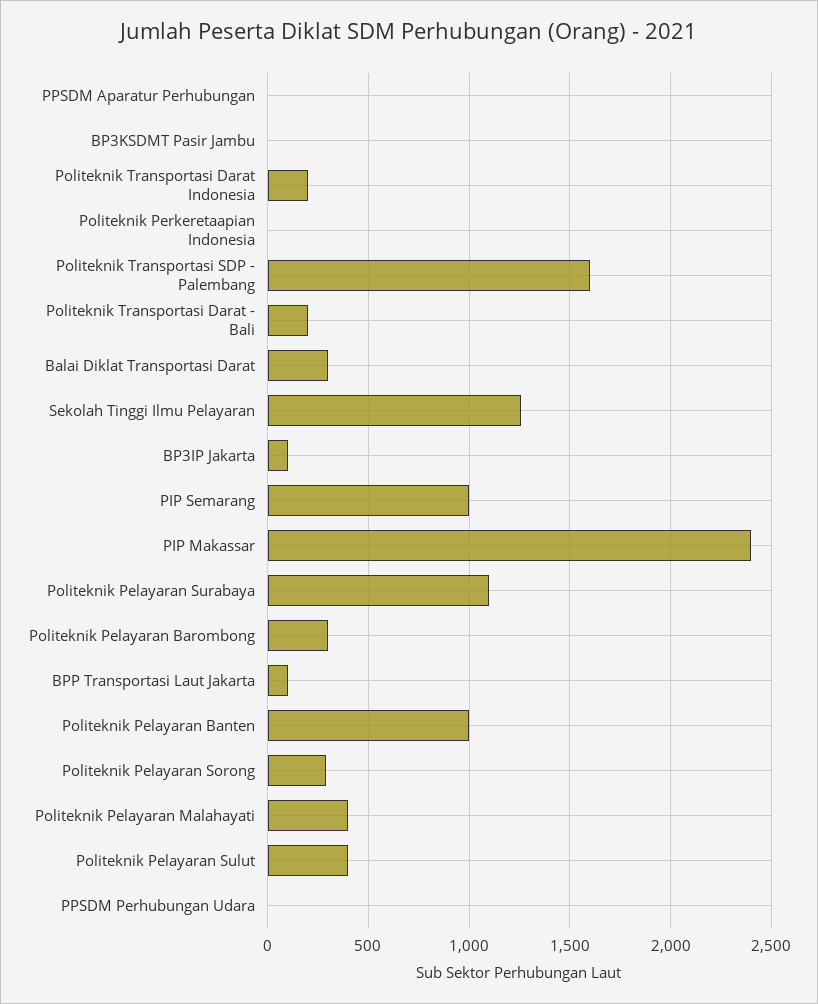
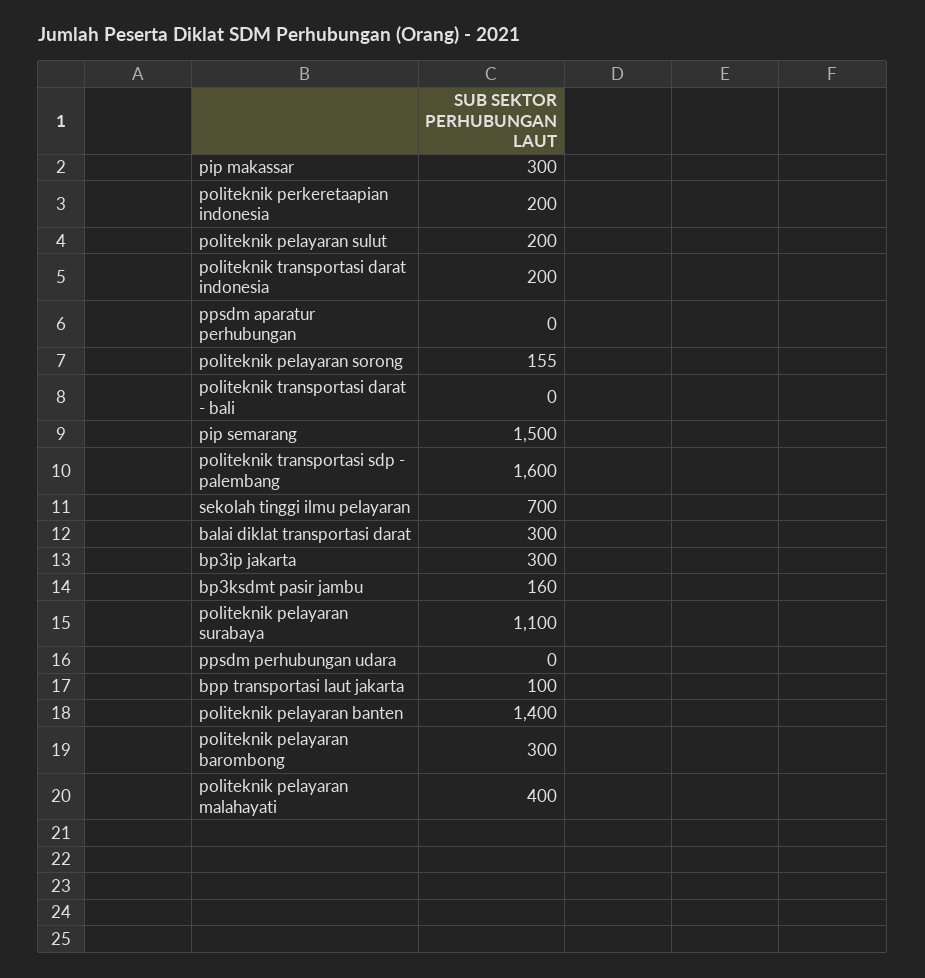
BP3KSDMT Pasir Jambu: 0 -> 160
Politeknik Perkeretaapian Indonesia: 0 -> 200
Politeknik Transportasi Darat - Bali: 200 -> 0
Sekolah Tinggi Ilmu Pelayaran: 1250 -> 700
BP3IP Jakarta: 100 -> 300
PIP Semarang: 1000 -> 1500
PIP Makassar: 2400 -> 300
Politeknik Pelayaran Banten: 1000 -> 1400
Politeknik Pelayaran Sorong: 300 -> 155
Politeknik Pelayaran Sulut: 400 -> 200

